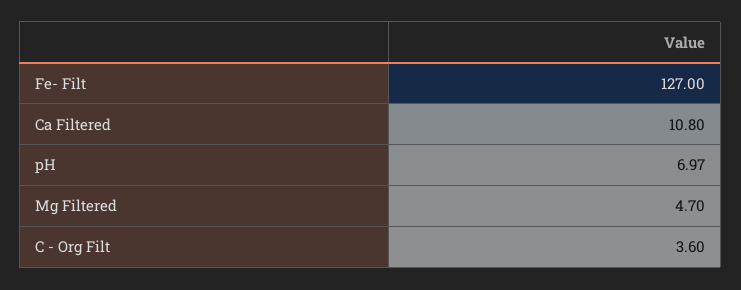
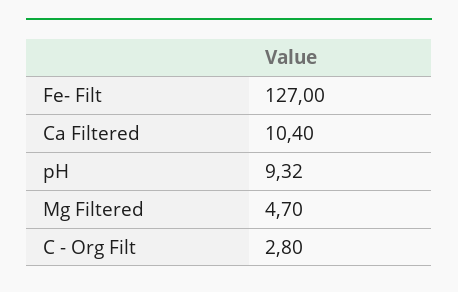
Ca Filtered: 10.8 -> 10.4
pH: 6.97 -> 9.32
C - Org Filt: 3.6 -> 2.8

